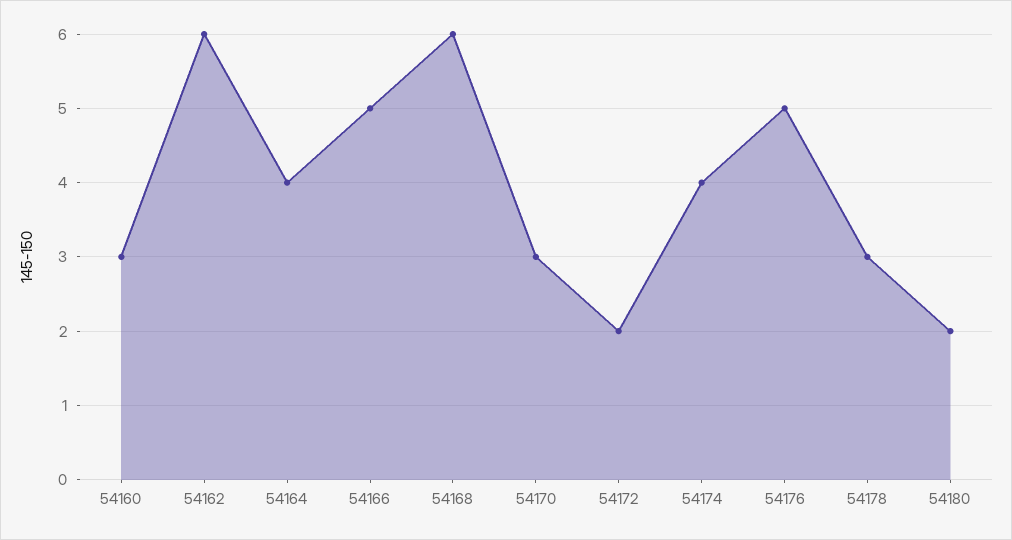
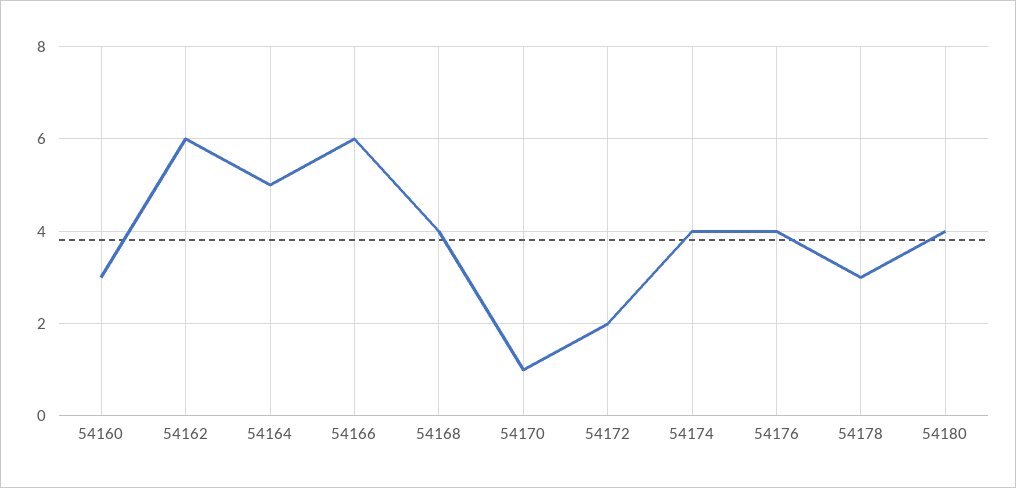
54164: 4 -> 5
54166: 5 -> 6
54168: 6 -> 4
54170: 3 -> 1
54176: 5 -> 4
54180: 2 -> 4

